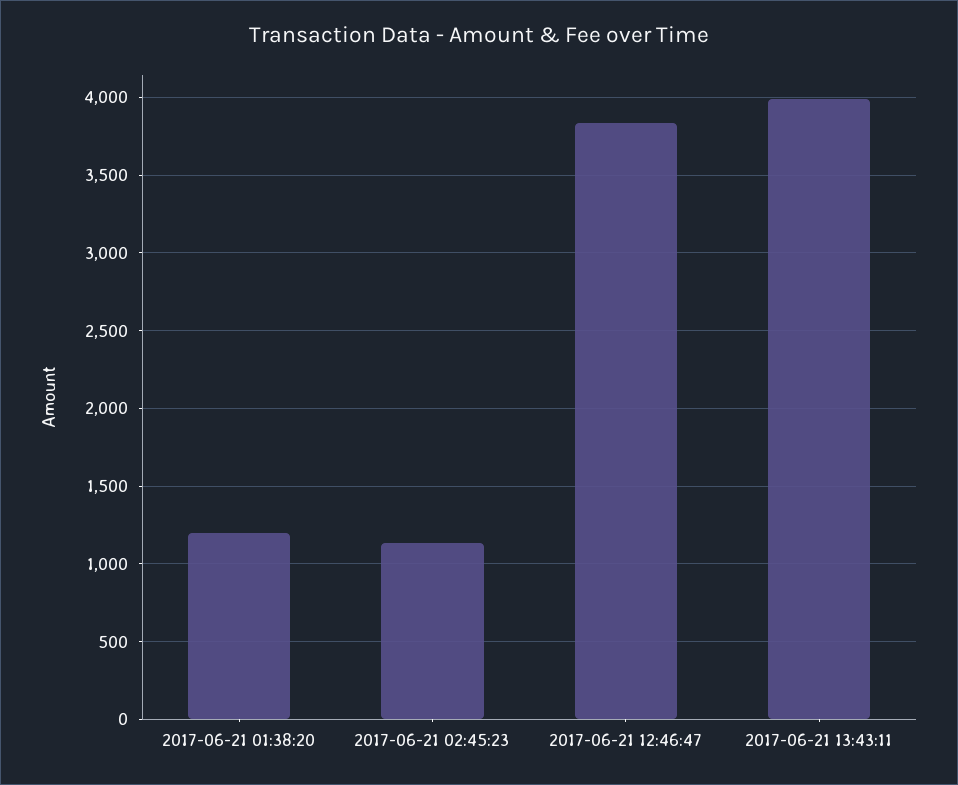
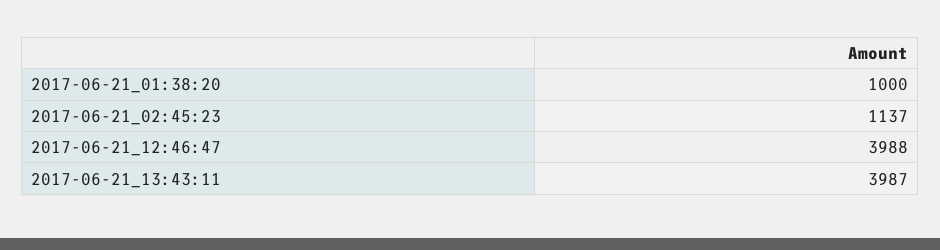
2017-06-21 01:38:20: 1200 -> 1000
2017-06-21 12:46:47: 3850 -> 3988

